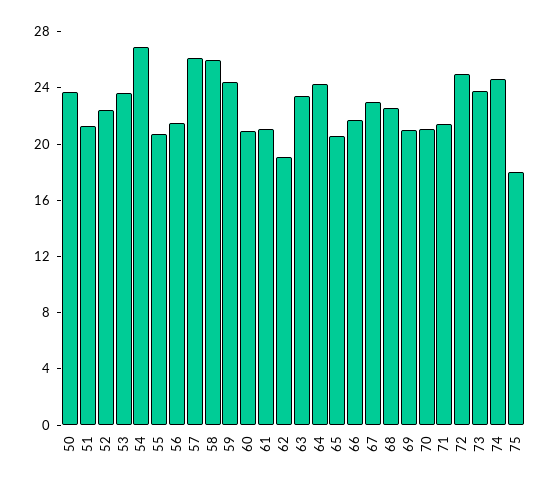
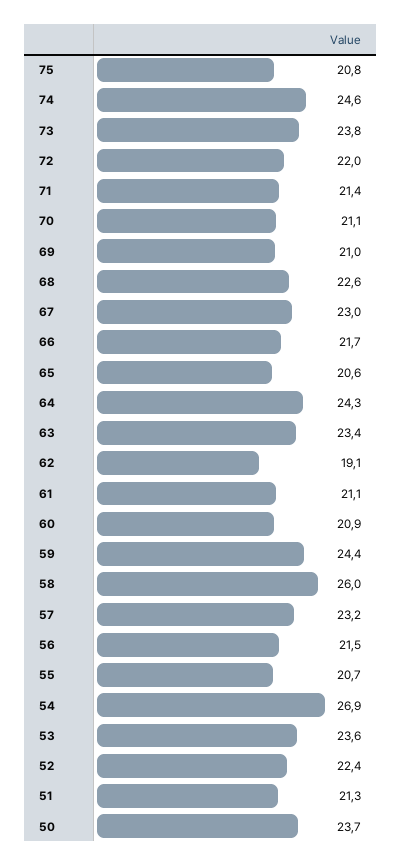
57: 26 -> 23.2
72: 25 -> 22
75: 18 -> 20.8

